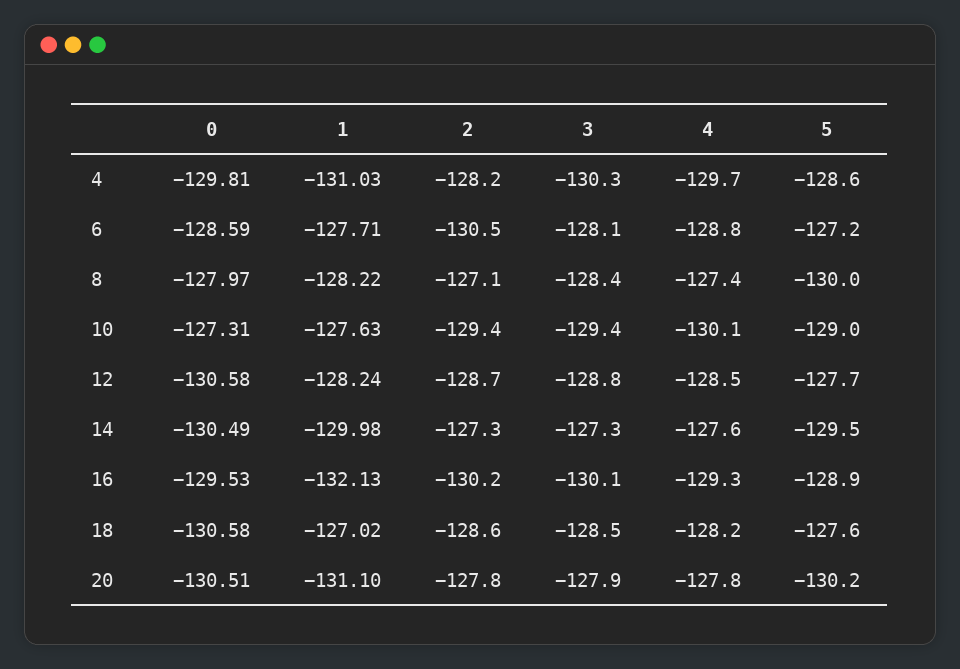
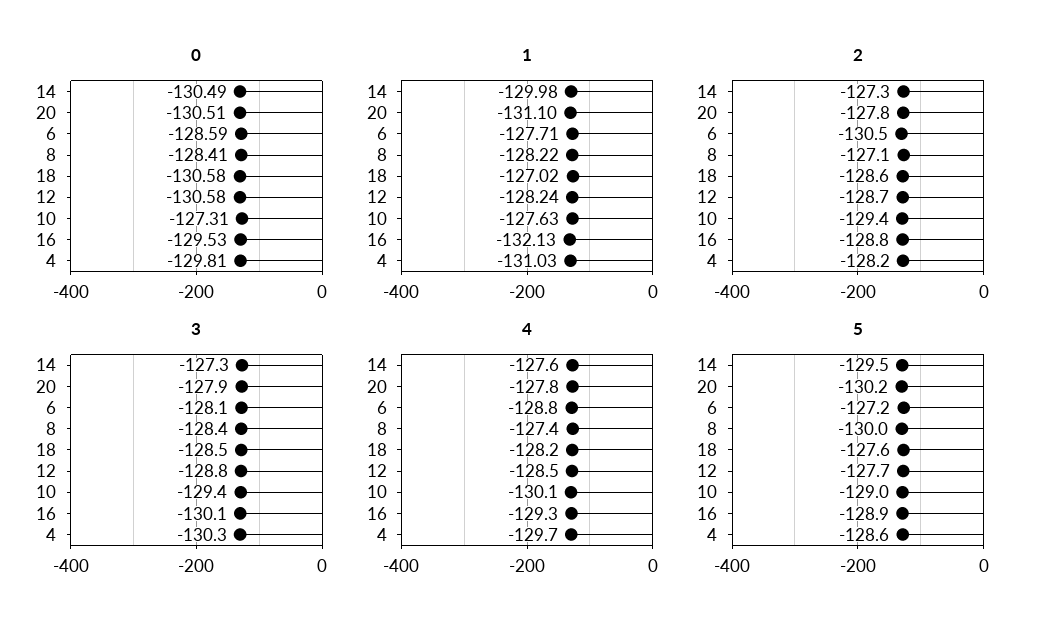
0, 8: -127.97 -> -128.41
2, 16: -130.2 -> -128.8

